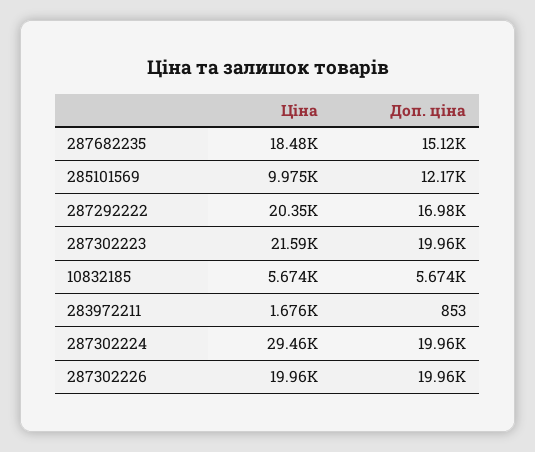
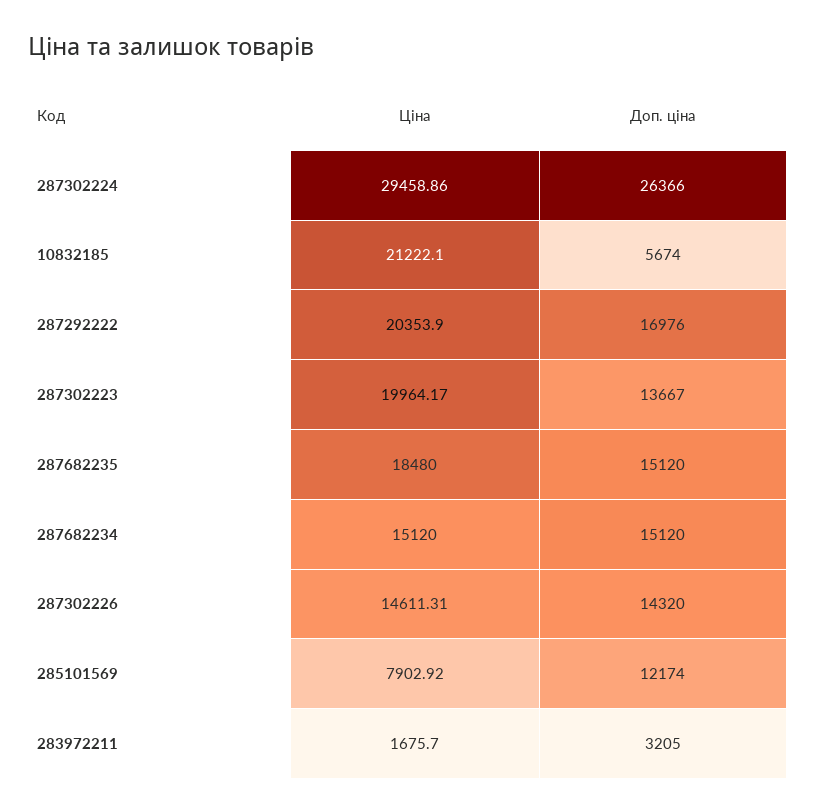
Ціна, 285101569: 9975 -> 7902.92
Ціна, 287302223: 21590 -> 19964.17
Доп. ціна, 287302223: 19960 -> 13667
Ціна, 10832185: 5674 -> 21222.1
Доп. ціна, 283972211: 853 -> 3205
Доп. ціна, 287302224: 19960 -> 26366
Ціна, 287302226: 19960 -> 14611.31
Доп. ціна, 287302226: 19960 -> 14320
Ціна, 287682234: none -> 15120
Доп. ціна, 287682234: none -> 15120

